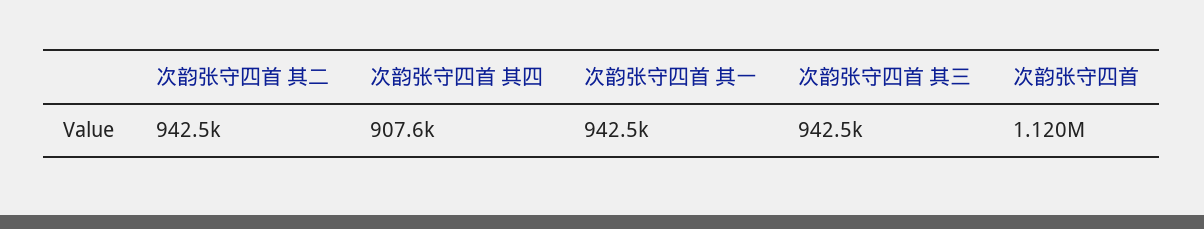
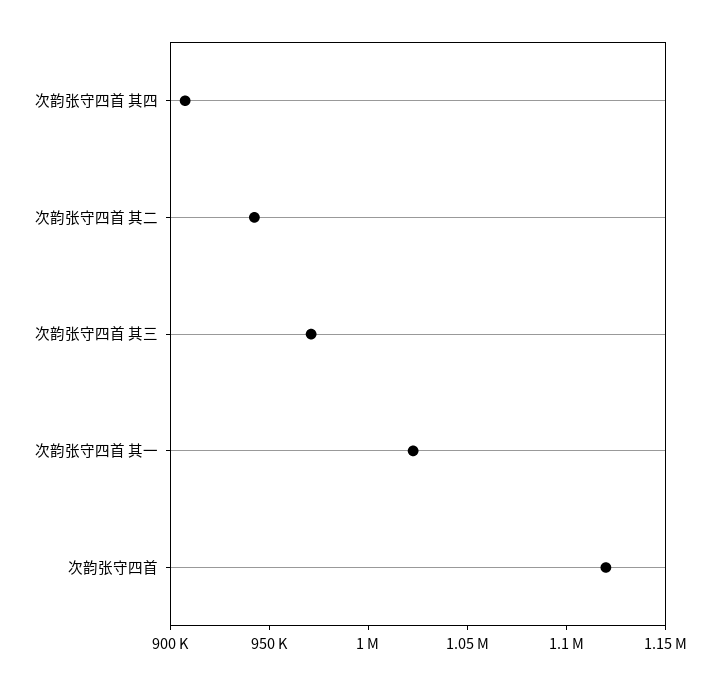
次韵张守四首 其一: 942500 -> 1020000
次韵张守四首 其三: 942500 -> 970000

